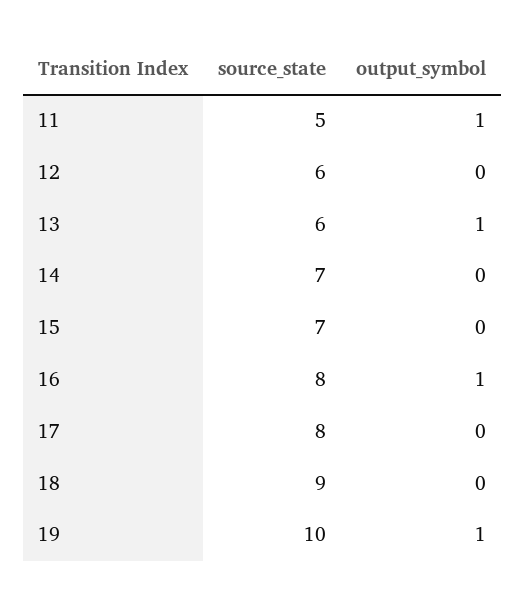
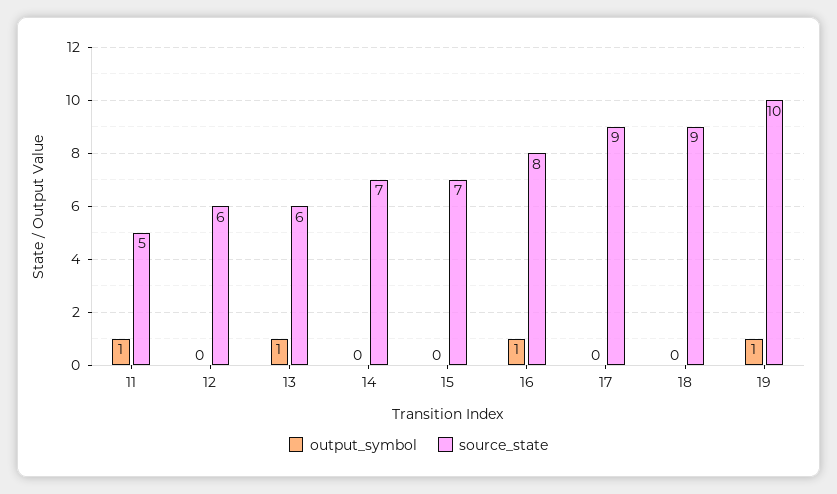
source_state, 17: 8 -> 9

